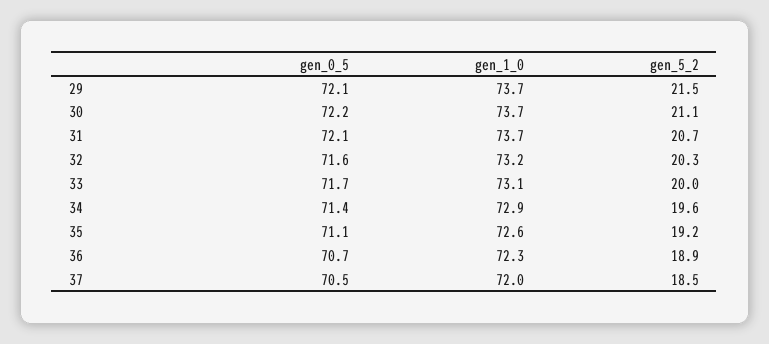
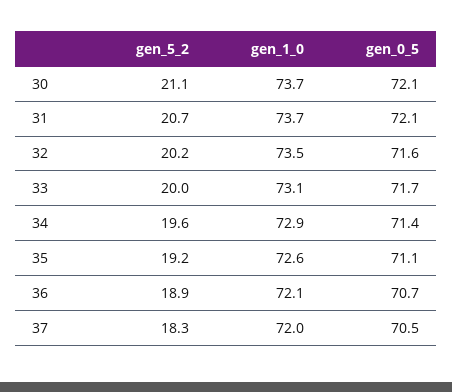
gen_0_5, 29: 72.1 -> none
gen_1_0, 29: 73.7 -> none
gen_5_2, 29: 21.5 -> none
gen_0_5, 30: 72.2 -> 72.1
gen_1_0, 32: 73.2 -> 73.5
gen_5_2, 32: 20.3 -> 20.2
gen_1_0, 36: 72.3 -> 72.1
gen_5_2, 37: 18.5 -> 18.3

